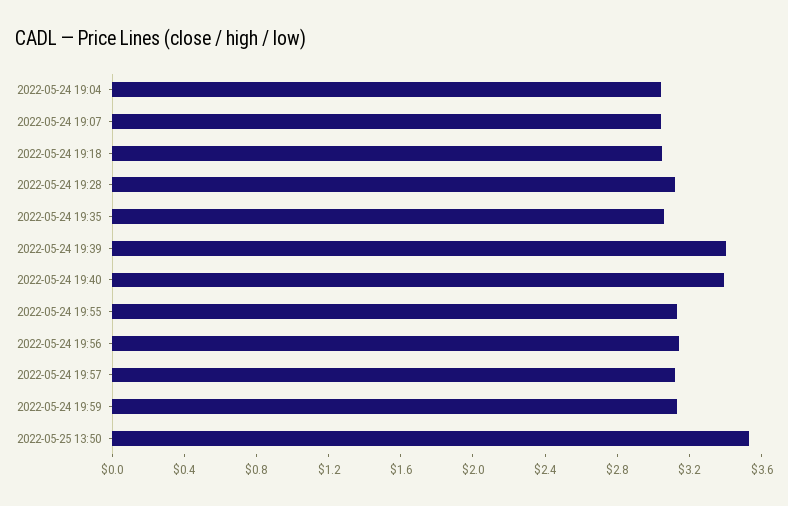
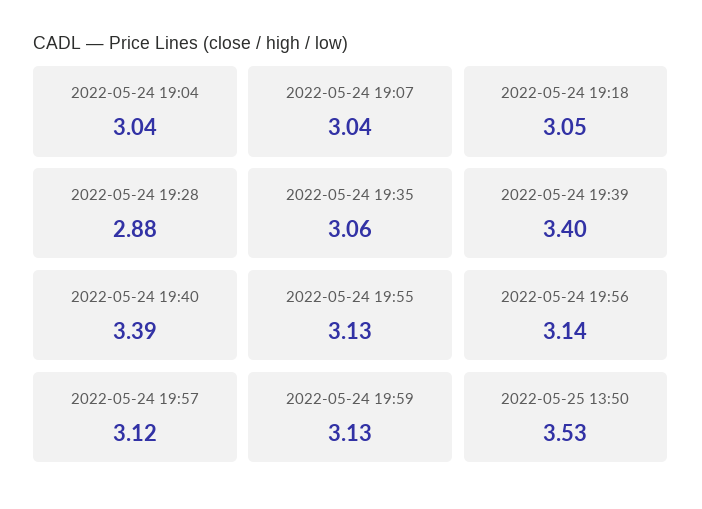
2022-05-24 19:28: 3.1 -> 2.88

